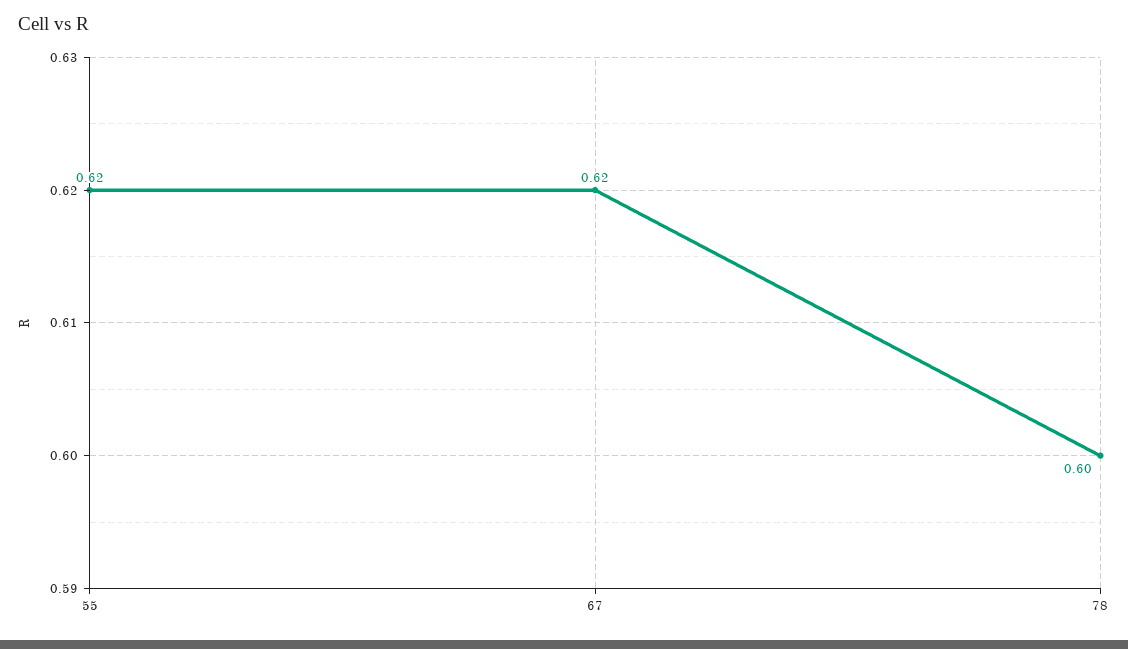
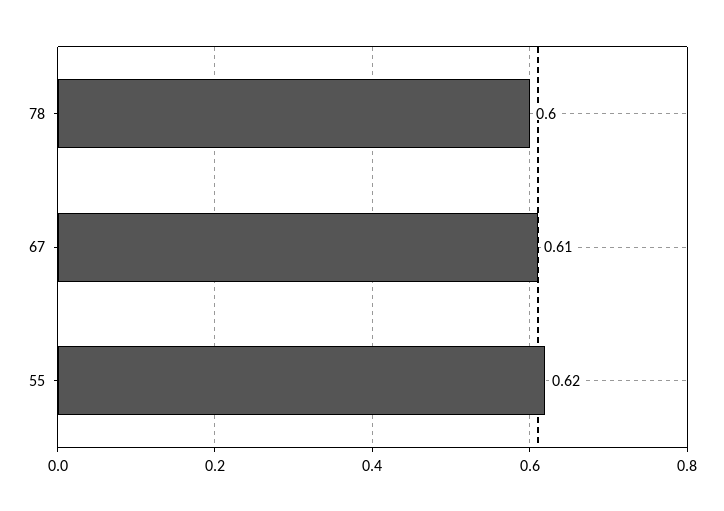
67: 0.62 -> 0.61

